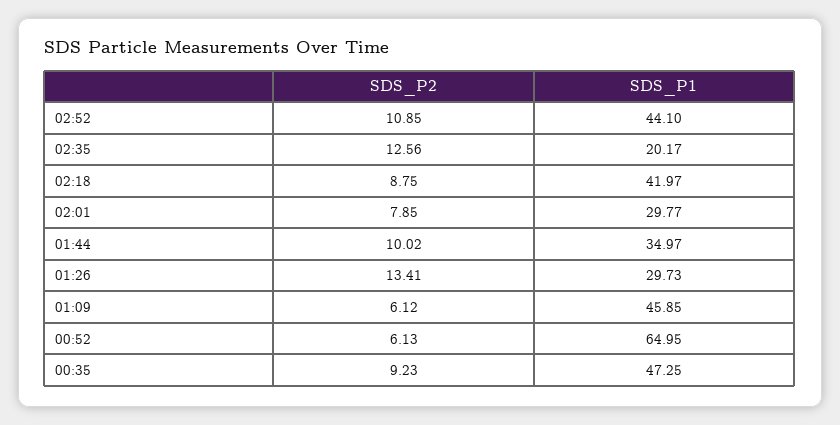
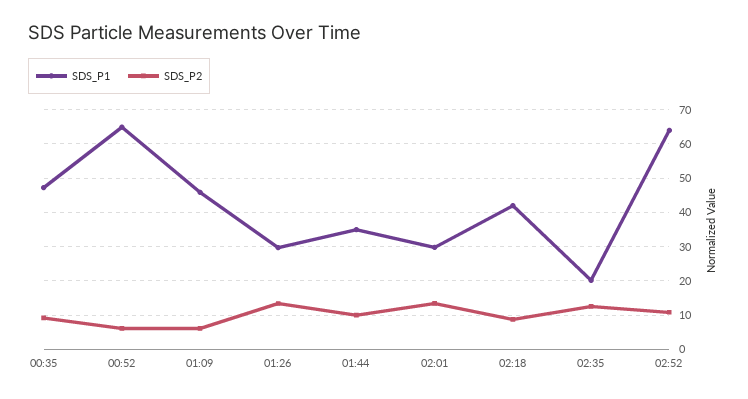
SDS_P1, 02:52: 44.1 -> 64
SDS_P2, 02:01: 7.85 -> 14

